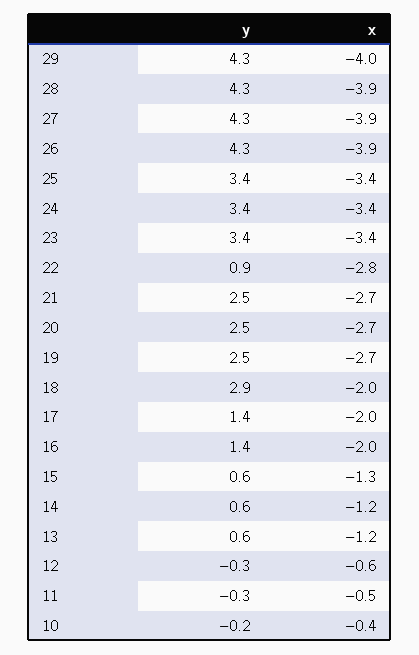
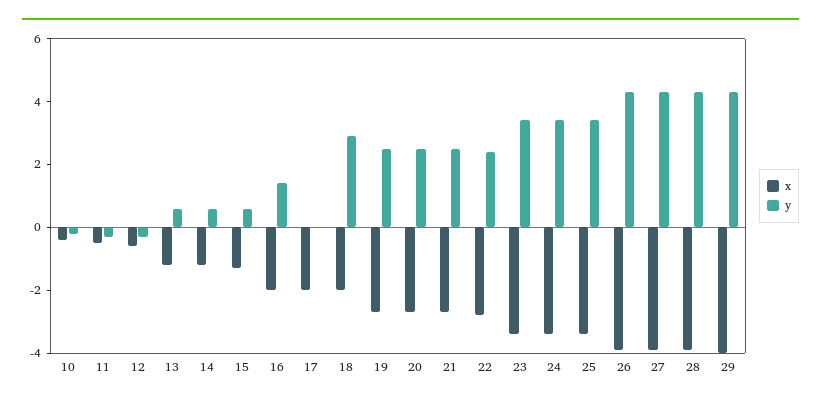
y, 22: 0.9 -> 2.5
y, 17: 1.4 -> 0

